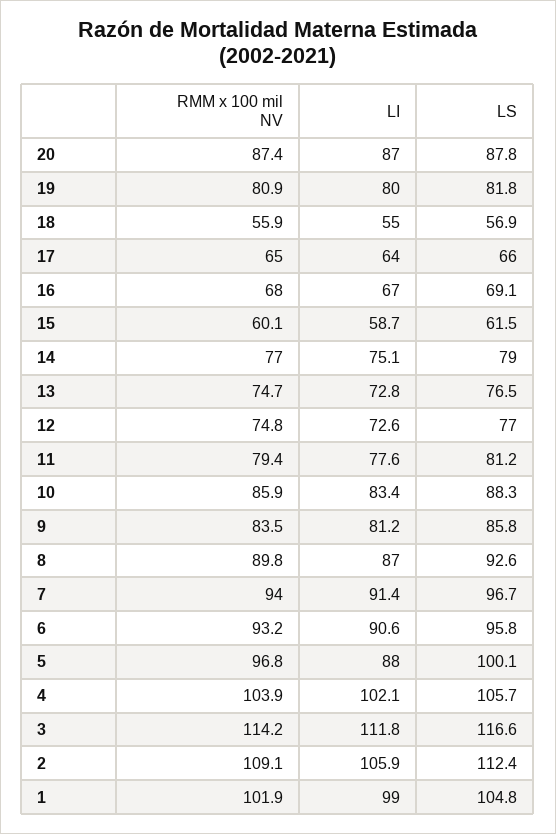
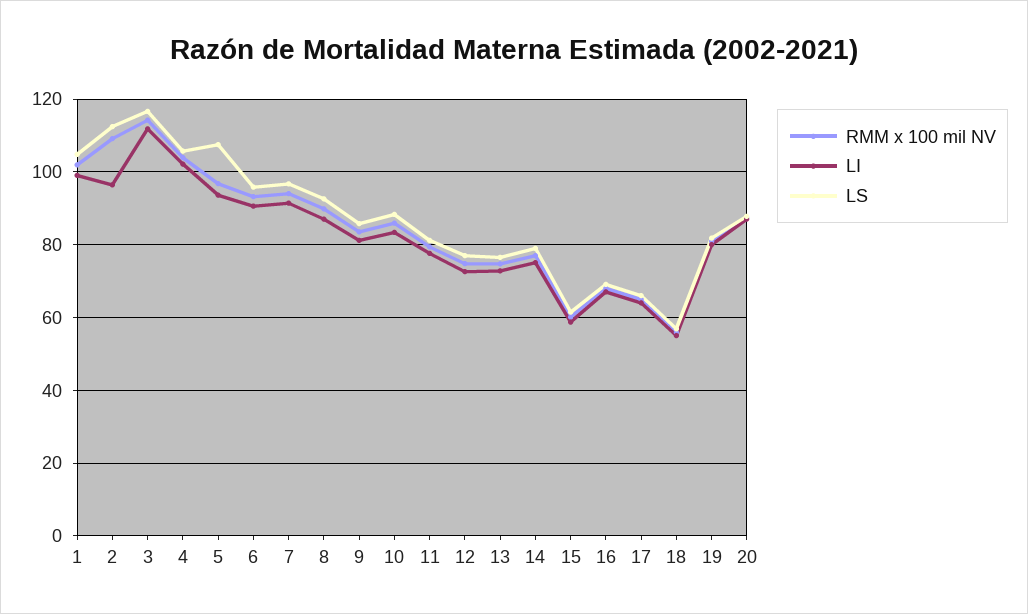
LI, 5: 88 -> 94
LS, 5: 100.1 -> 108
LI, 2: 105.9 -> 96

